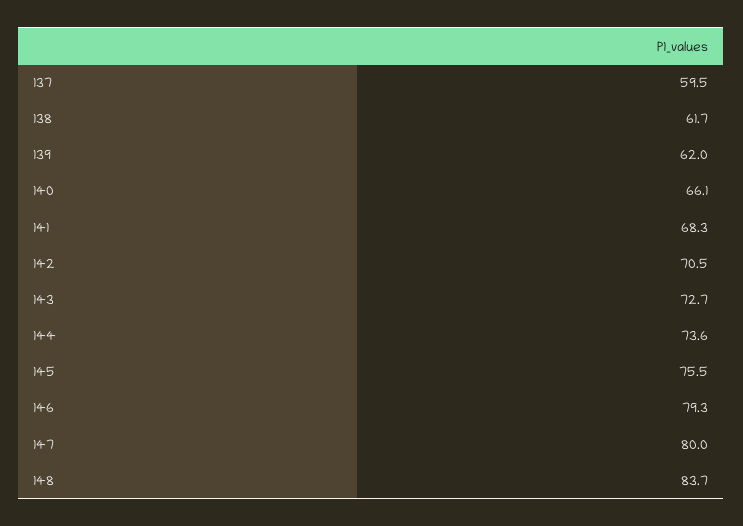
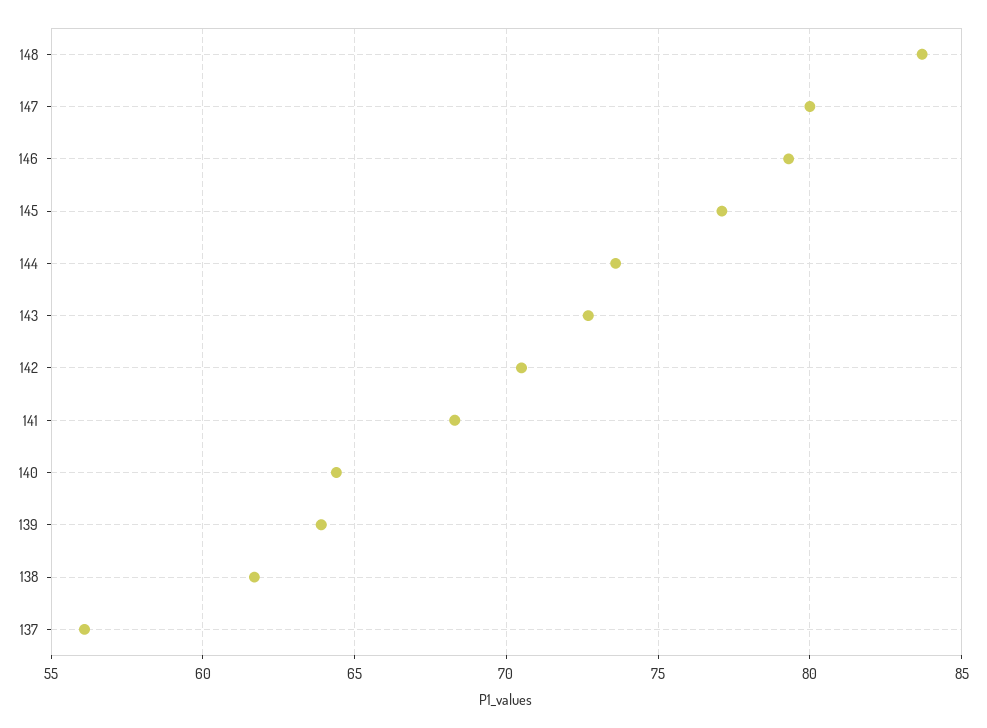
137: 59.5 -> 56
139: 62 -> 64
140: 66.1 -> 64.5
145: 75.5 -> 77

